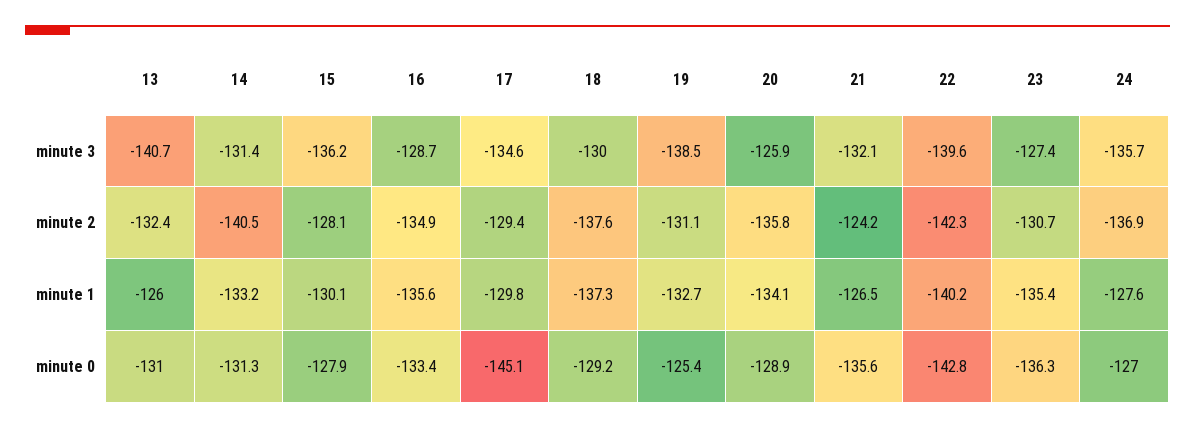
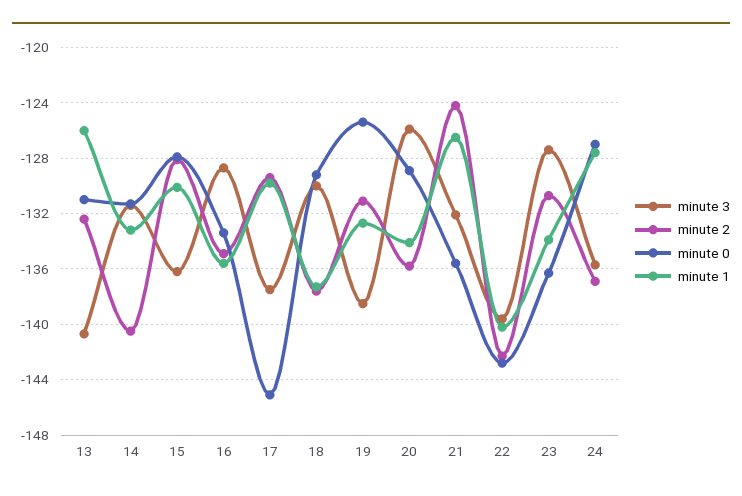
minute 3, 17: -134.6 -> -137.5
minute 1, 23: -135.4 -> -134

